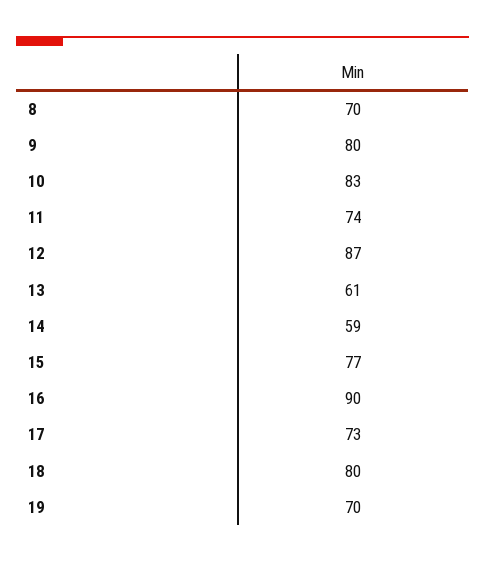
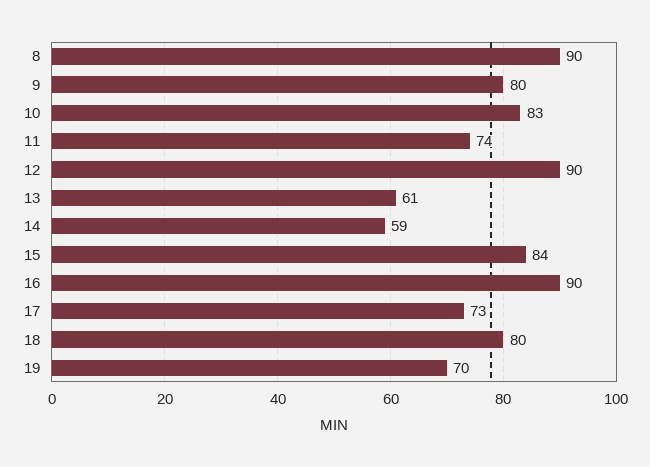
8: 70 -> 90
12: 87 -> 90
15: 77 -> 84

